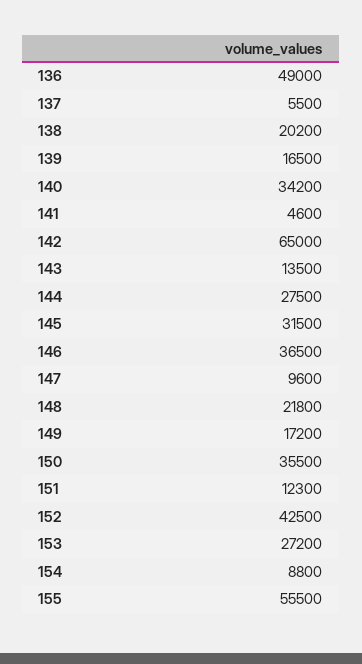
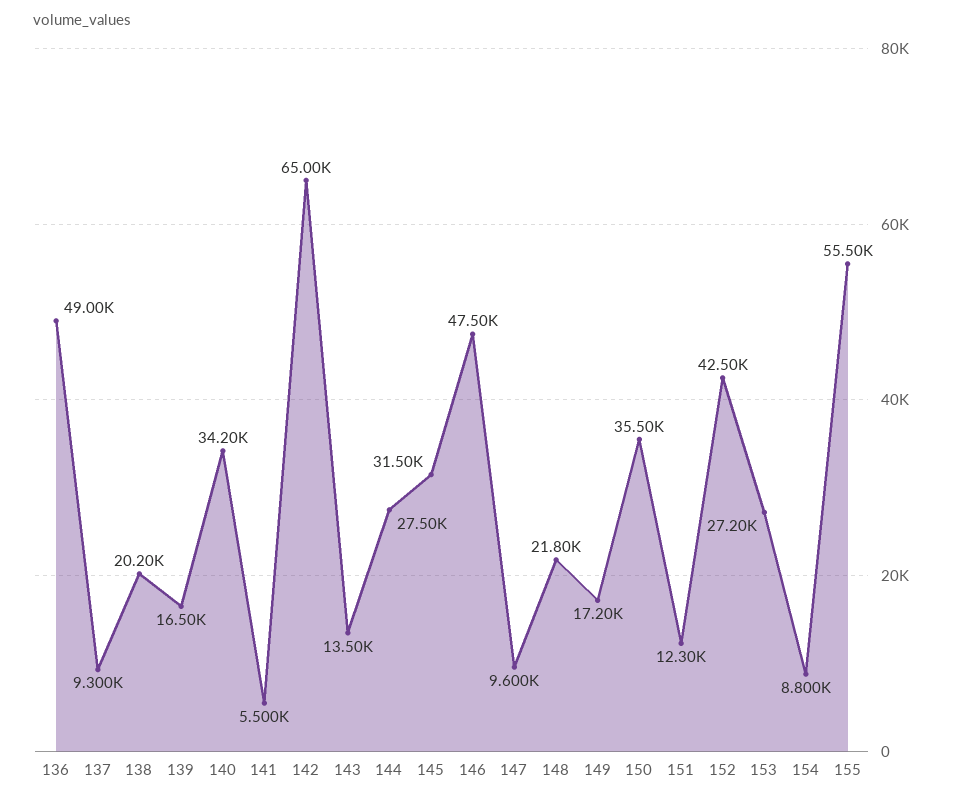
137: 5500 -> 9300
141: 4600 -> 5500
146: 36500 -> 47500

